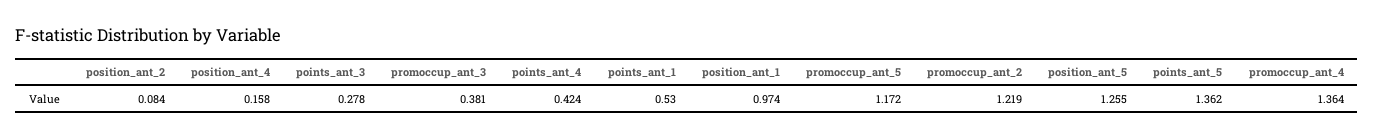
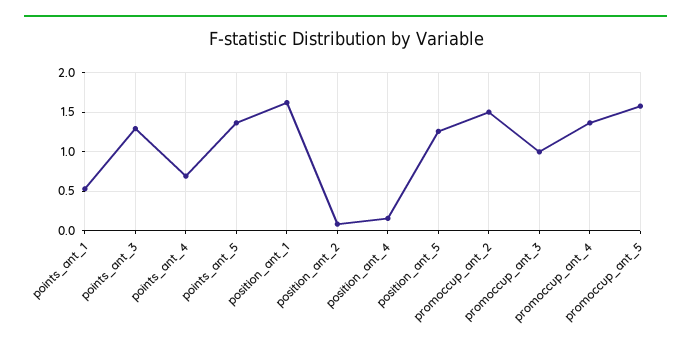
points_ant_3: 0.278 -> 1.3
promoccup_ant_3: 0.381 -> 1
points_ant_4: 0.424 -> 0.7
position_ant_1: 0.974 -> 1.6
promoccup_ant_5: 1.172 -> 1.6
promoccup_ant_2: 1.219 -> 1.5

